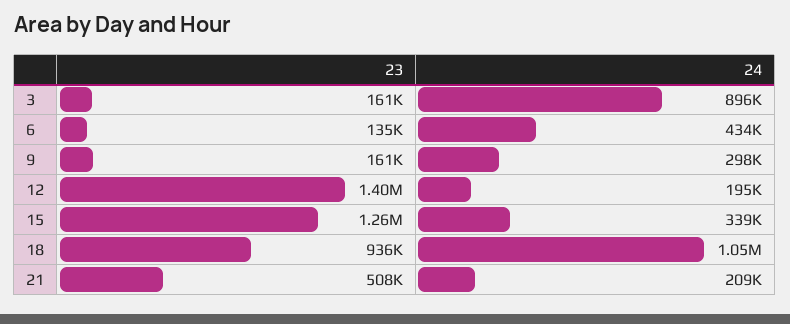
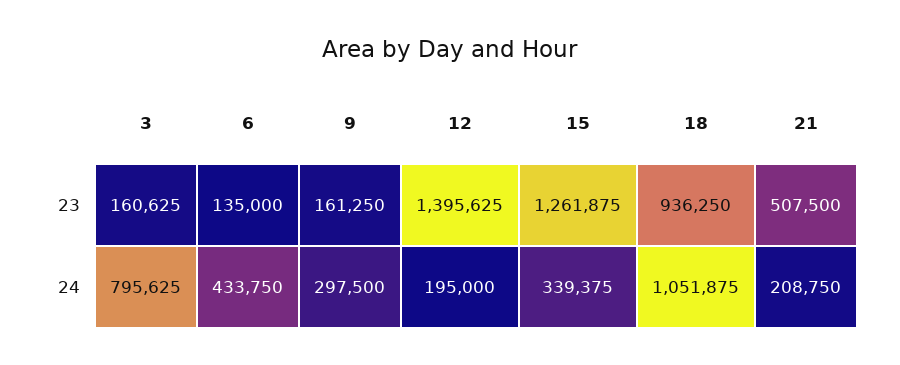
24, 3: 896000 -> 795625

